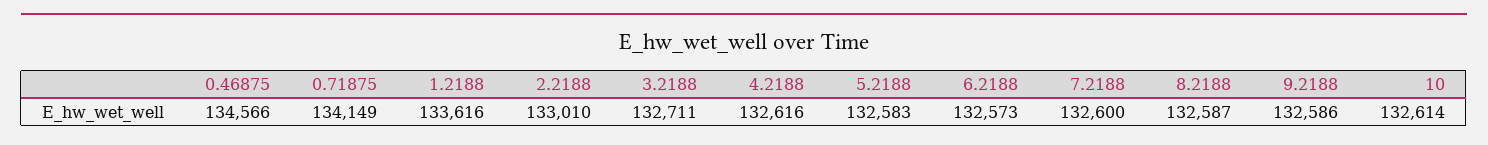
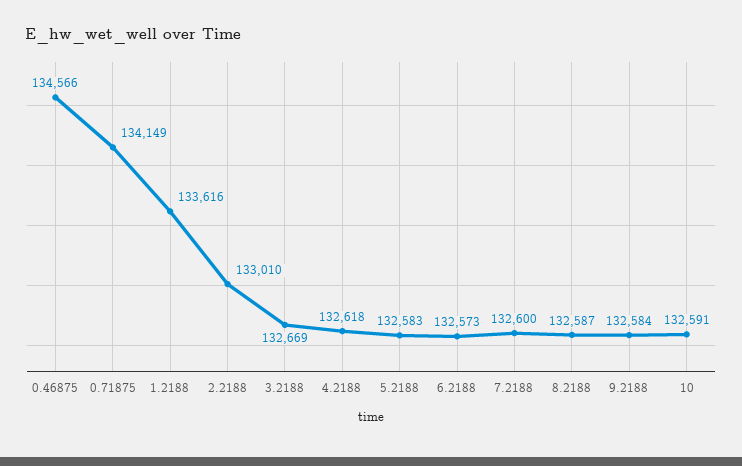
3.2188: 132711 -> 132669
4.2188: 132616 -> 132618
9.2188: 132586 -> 132584
10: 132614 -> 132591

